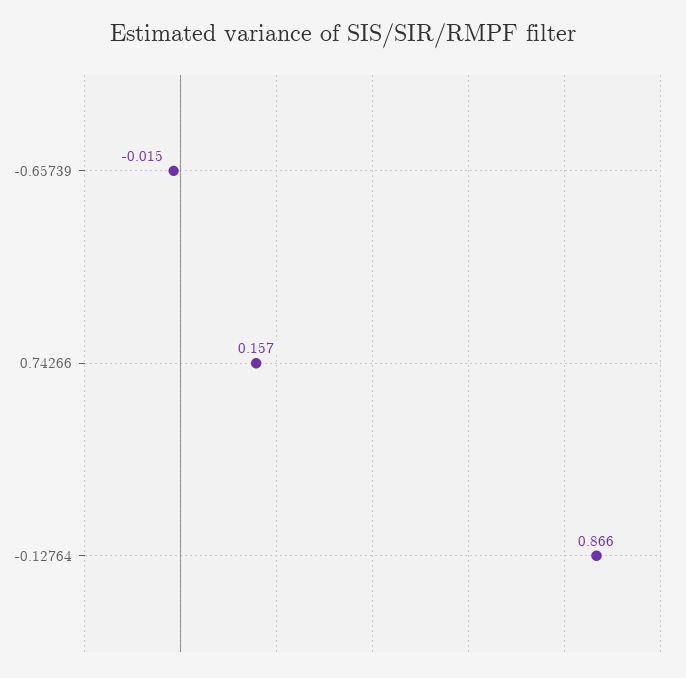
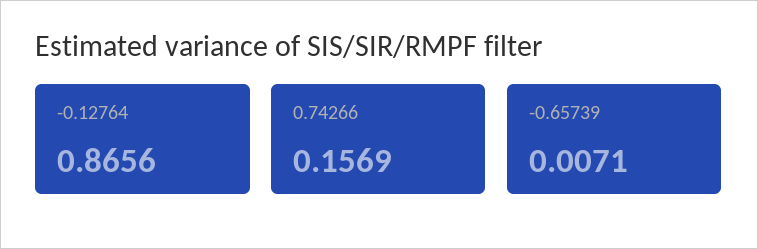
-0.65739: -0.015 -> 0.0071

